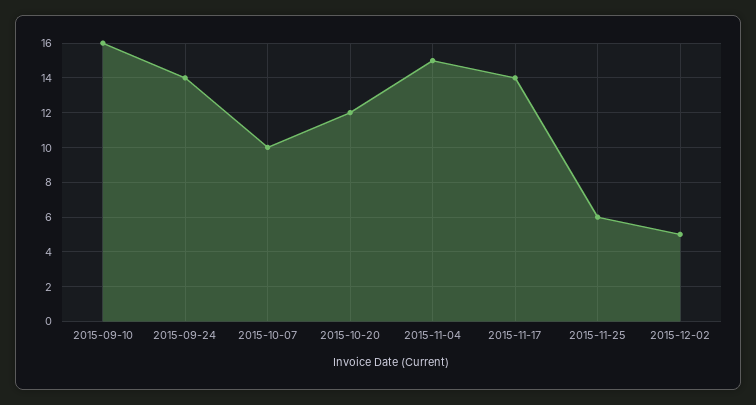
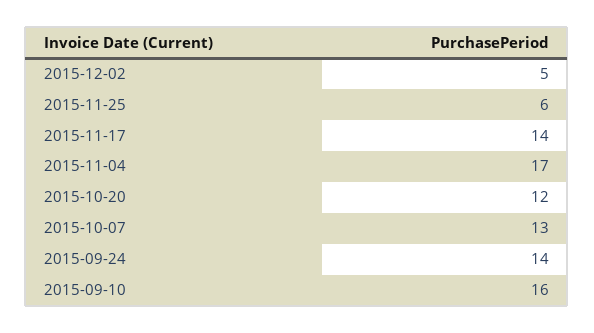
2015-10-07: 10 -> 13
2015-11-04: 15 -> 17

